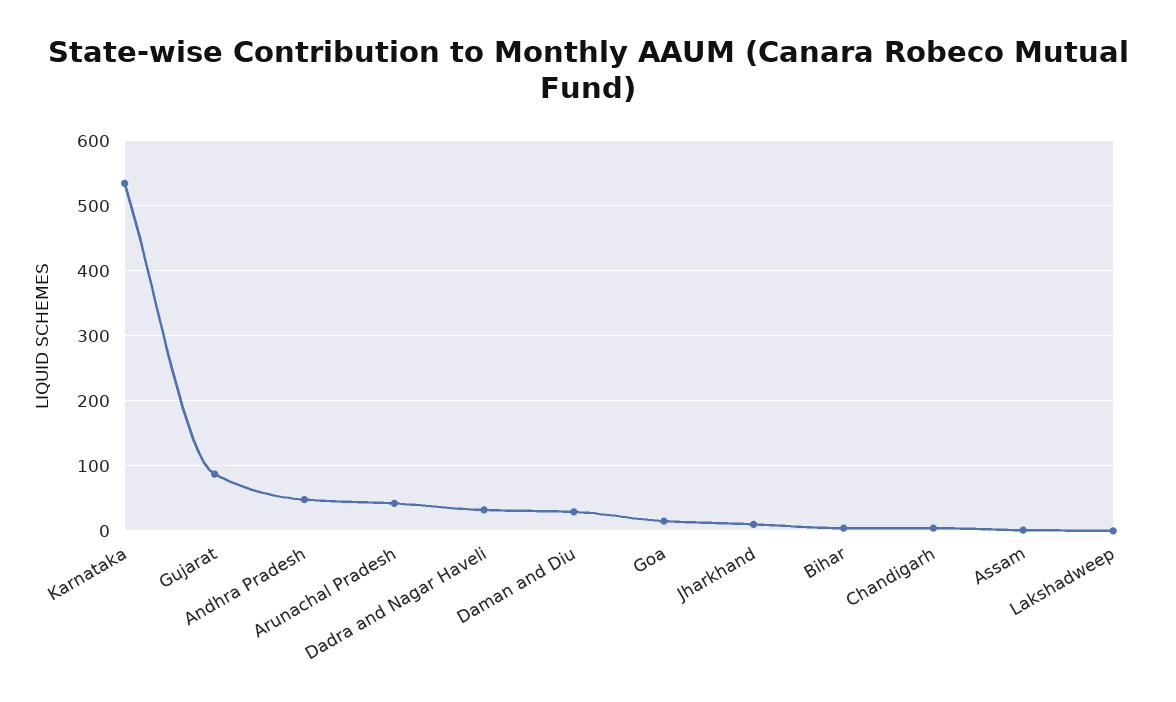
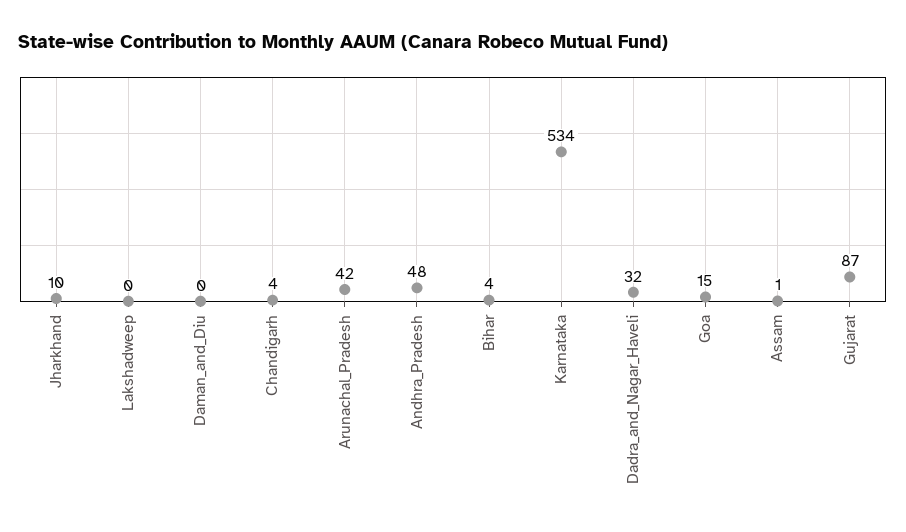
Daman and Diu: 30 -> 0

